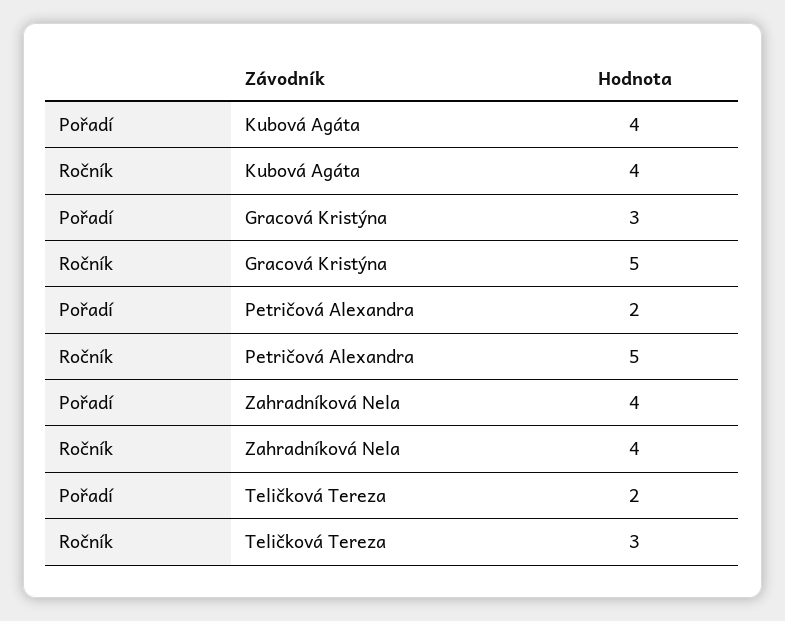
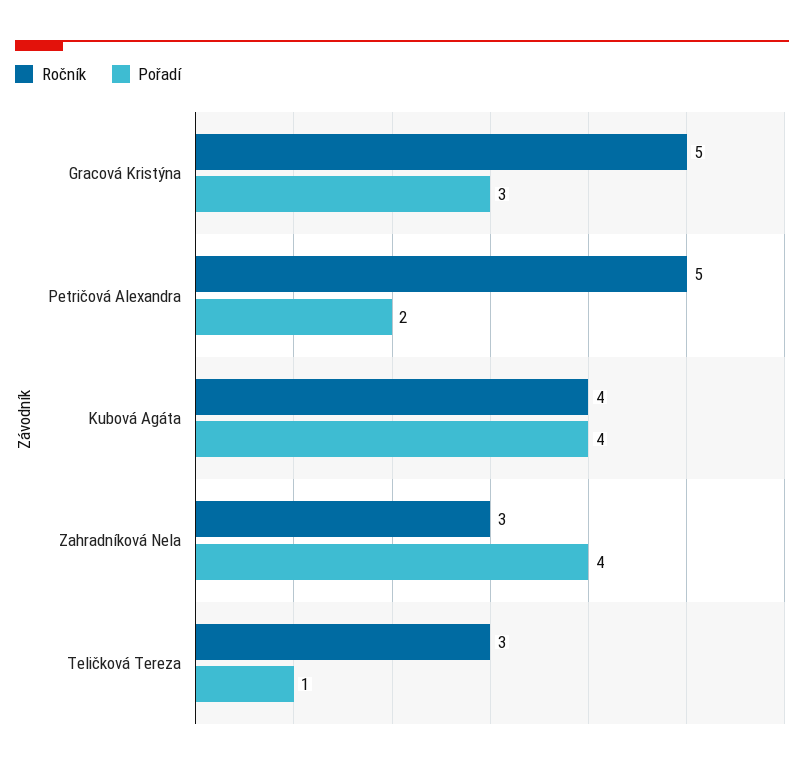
Ročník, Zahradníková Nela: 4 -> 3
Pořadí, Teličková Tereza: 2 -> 1

